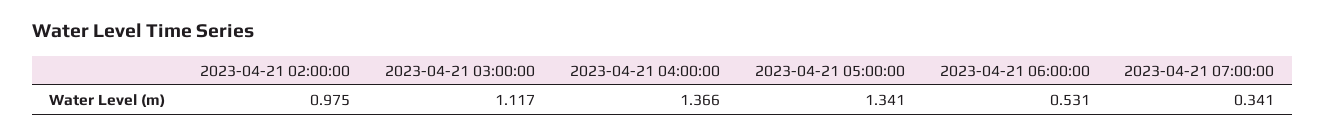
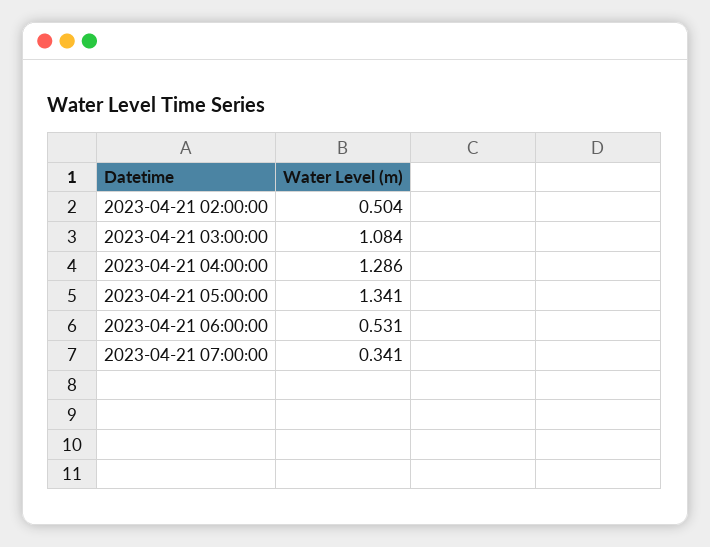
2023-04-21 02:00:00: 0.975 -> 0.504
2023-04-21 03:00:00: 1.117 -> 1.084
2023-04-21 04:00:00: 1.366 -> 1.286

